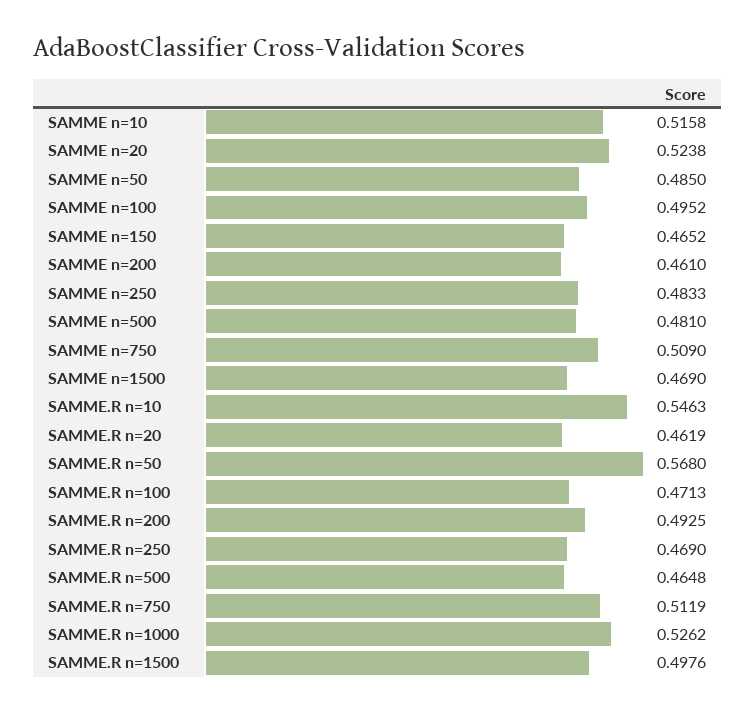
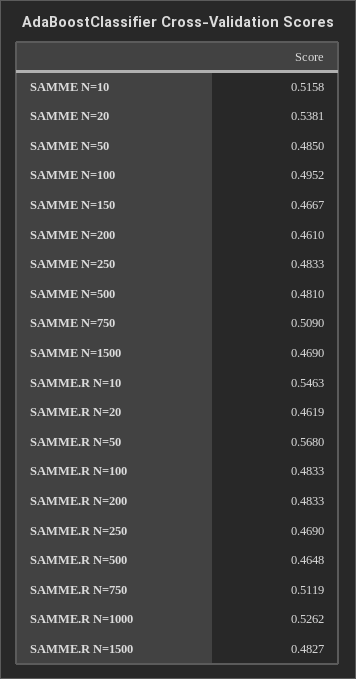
SAMME n=20: 0.5238 -> 0.5381
SAMME n=150: 0.4652 -> 0.4667
SAMME.R n=100: 0.4713 -> 0.4833
SAMME.R n=200: 0.4925 -> 0.4833
SAMME.R n=1500: 0.4976 -> 0.4827

